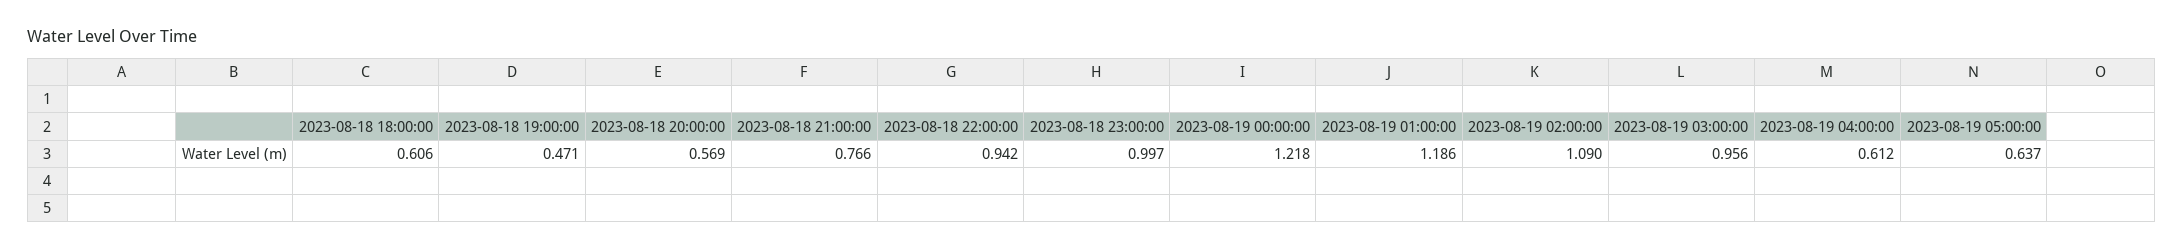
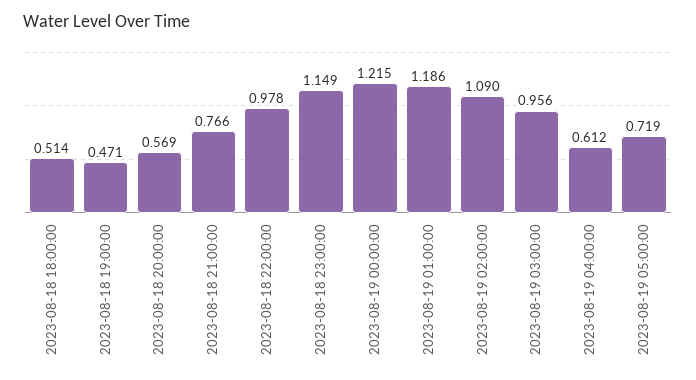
2023-08-18 18:00:00: 0.606 -> 0.514
2023-08-18 22:00:00: 0.942 -> 0.978
2023-08-18 23:00:00: 0.997 -> 1.149
2023-08-19 00:00:00: 1.218 -> 1.215
2023-08-19 05:00:00: 0.637 -> 0.719

